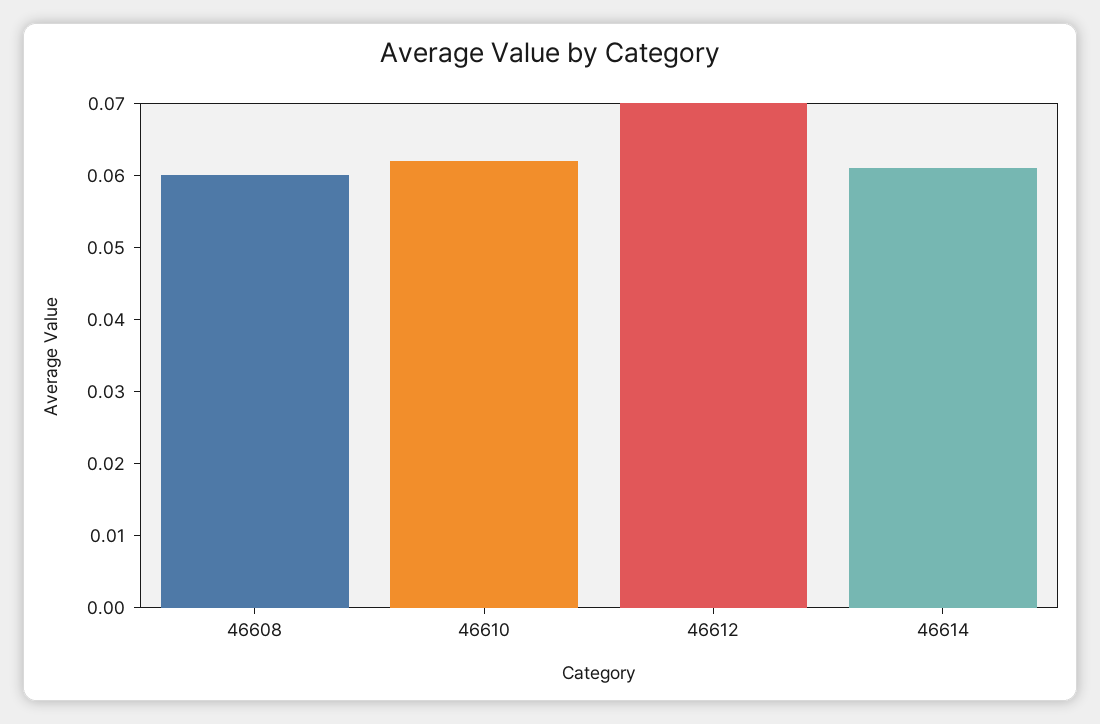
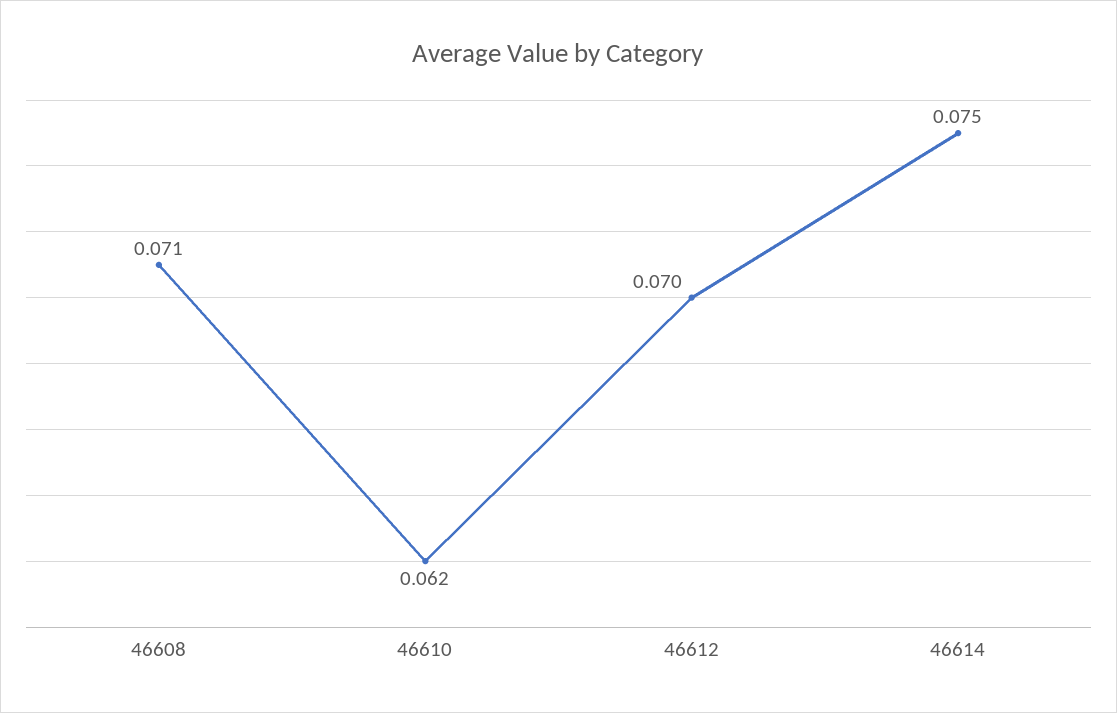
46608: 0.06 -> 0.071
46614: 0.06 -> 0.075

